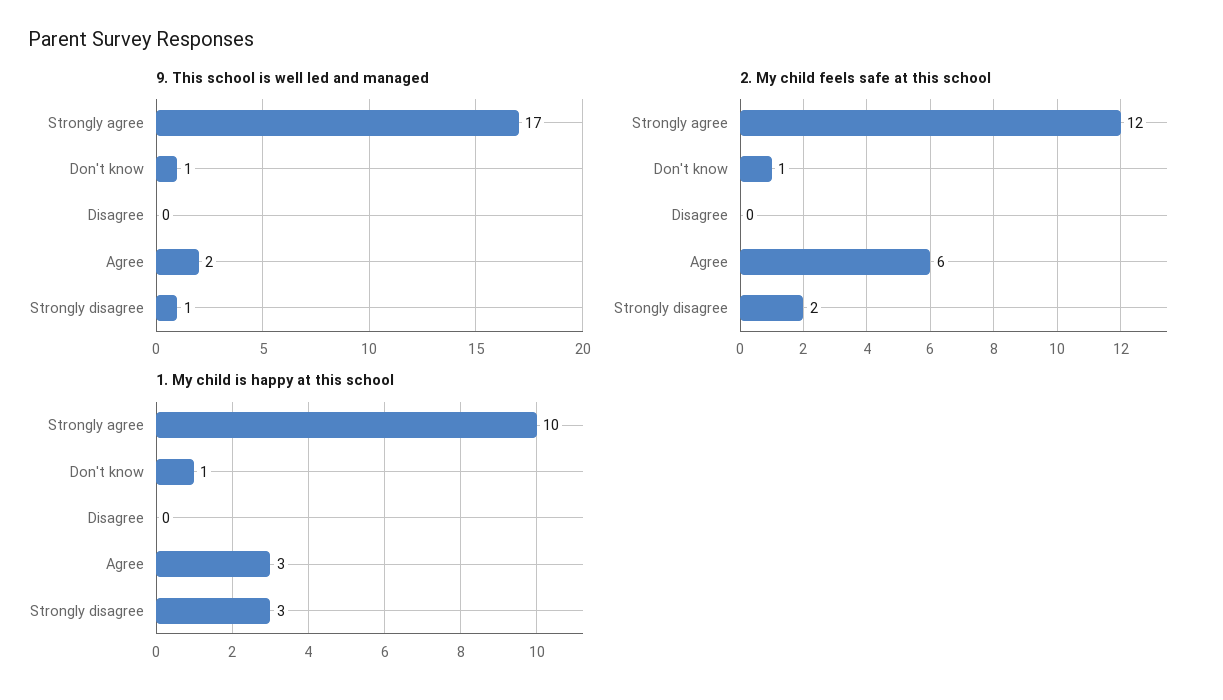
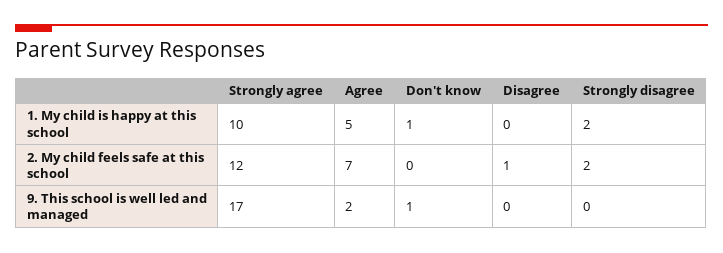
9. This school is well led and managed, Strongly disagree: 1 -> 0
2. My child feels safe at this school, Don't know: 1 -> 0
2. My child feels safe at this school, Disagree: 0 -> 1
2. My child feels safe at this school, Agree: 6 -> 7
1. My child is happy at this school, Agree: 3 -> 5
1. My child is happy at this school, Strongly disagree: 3 -> 2

